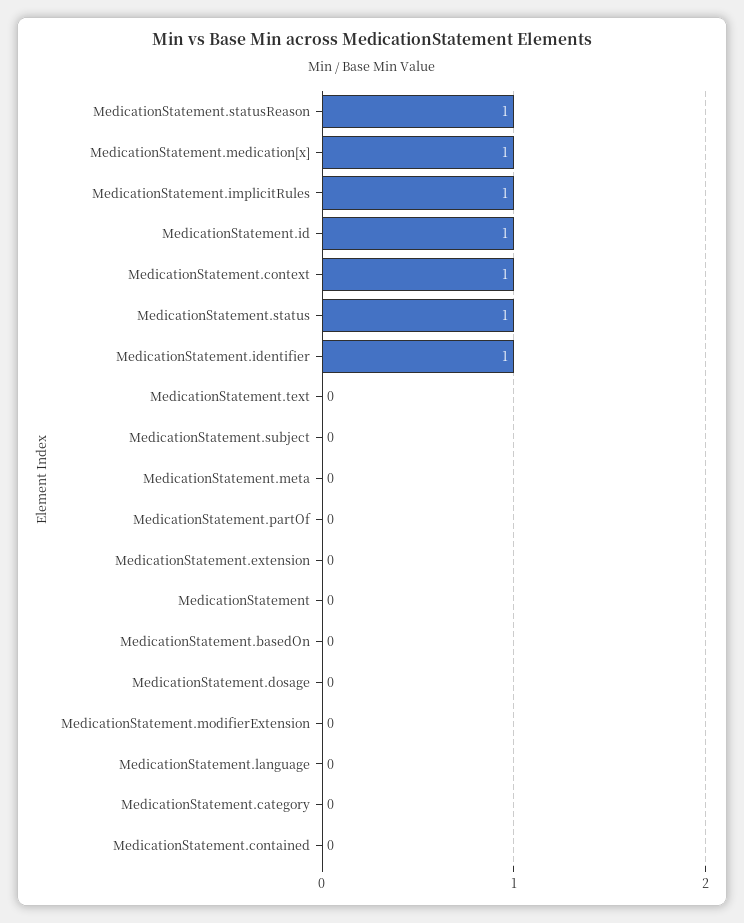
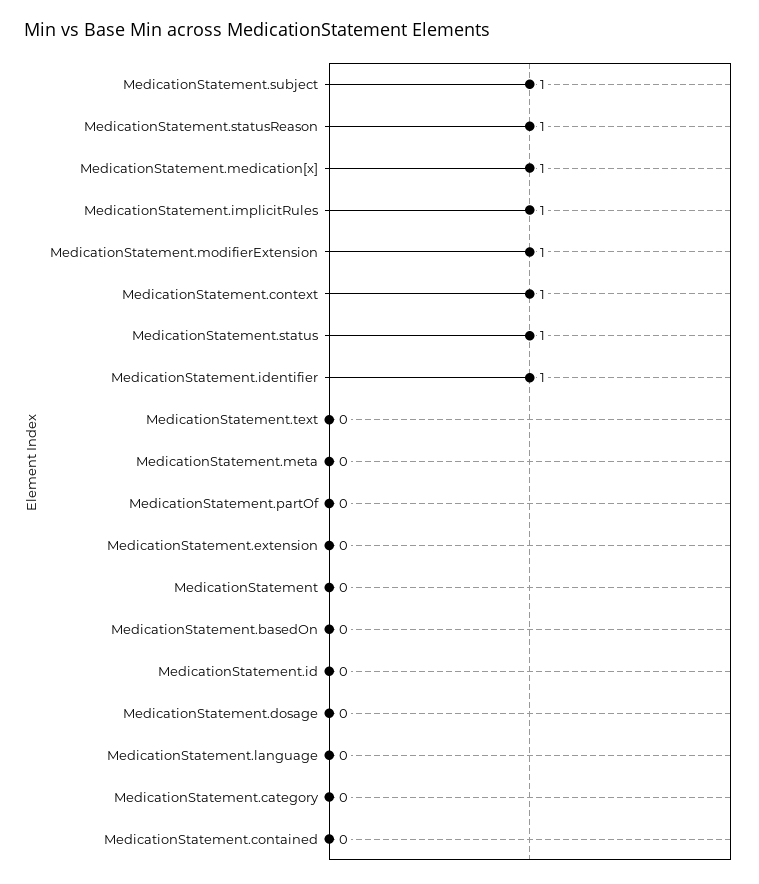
MedicationStatement.id: 1 -> 0
MedicationStatement.subject: 0 -> 1
MedicationStatement.modifierExtension: 0 -> 1

